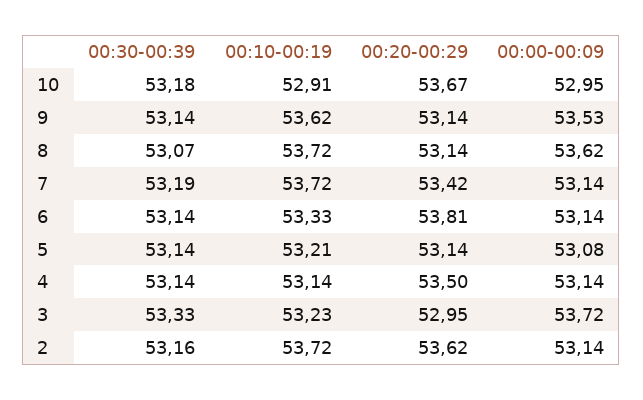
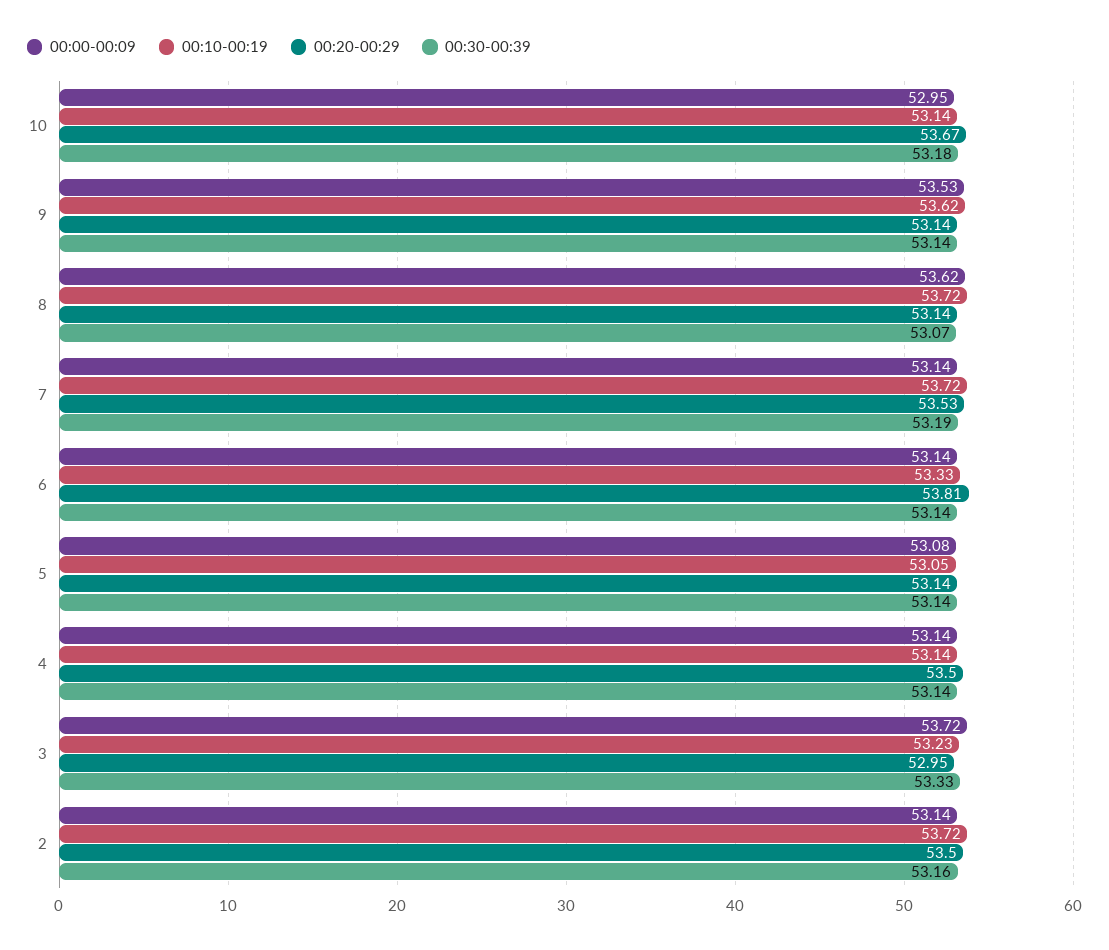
00:10-00:19, 10: 52.91 -> 53.14
00:20-00:29, 7: 53.42 -> 53.53
00:10-00:19, 5: 53.21 -> 53.05
00:20-00:29, 2: 53.62 -> 53.5

